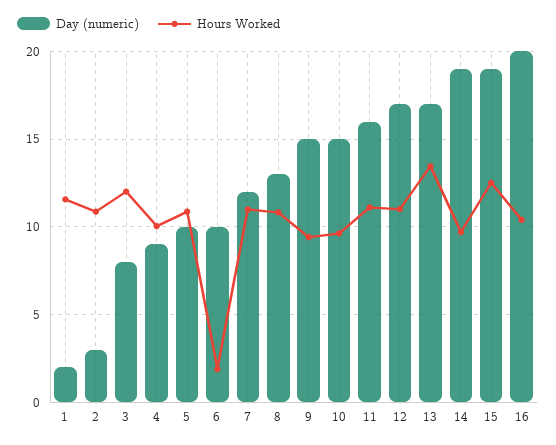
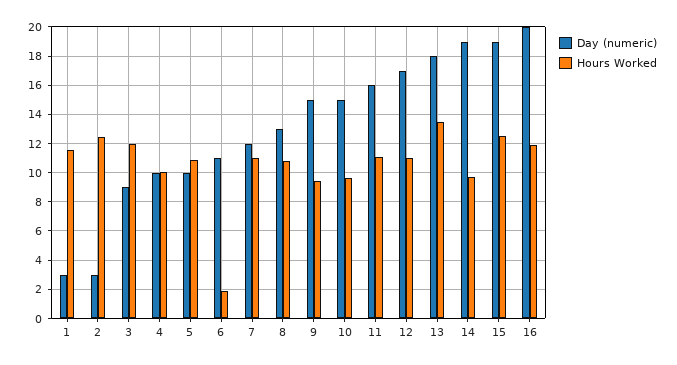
Day (numeric), 1: 2 -> 3
Hours Worked, 2: 11 -> 12.5
Day (numeric), 3: 8 -> 9
Day (numeric), 4: 9 -> 10
Day (numeric), 6: 10 -> 11
Day (numeric), 13: 17 -> 18
Hours Worked, 16: 10.5 -> 12

